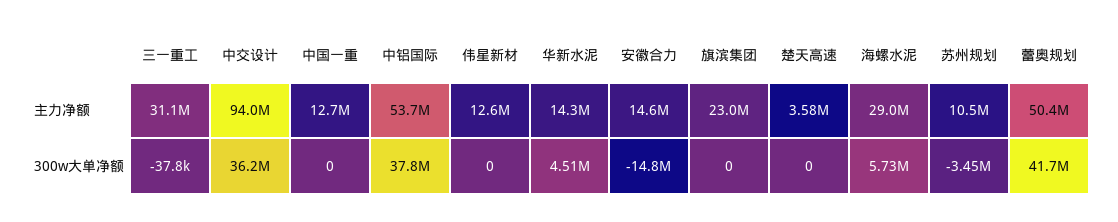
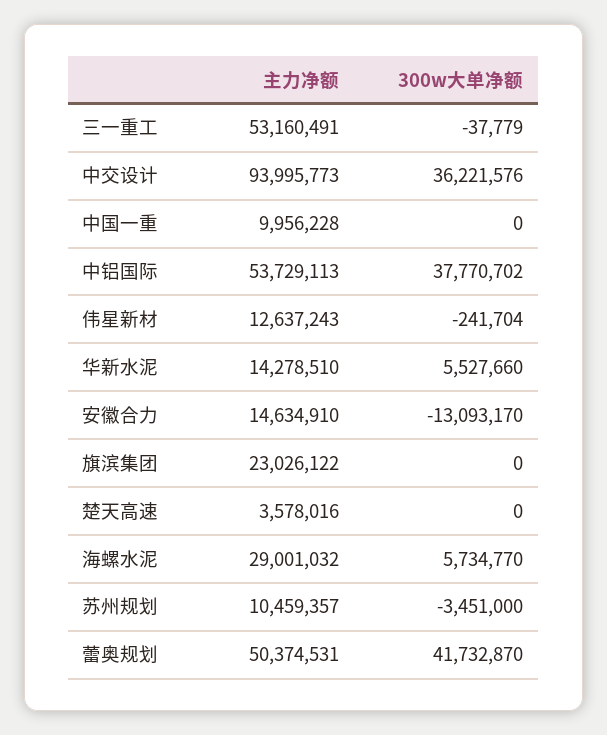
三一重工, 主力净额: 31100000 -> 53160491
中国一重, 主力净额: 12700000 -> 9956228
伟星新材, 300w大单净额: 0 -> -241704
华新水泥, 300w大单净额: 4510000 -> 5527660
安徽合力, 300w大单净额: -14800000 -> -13093170

